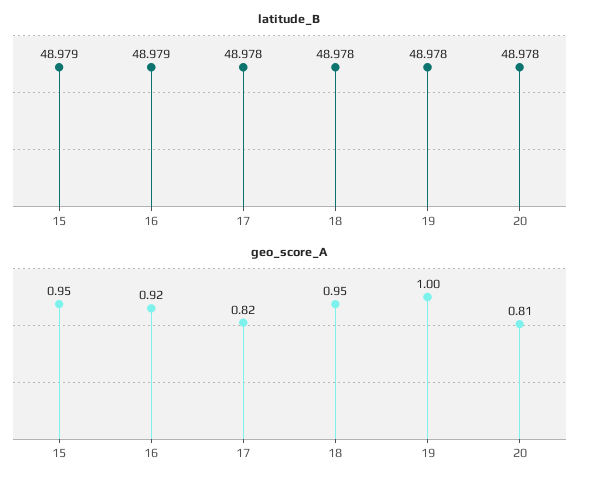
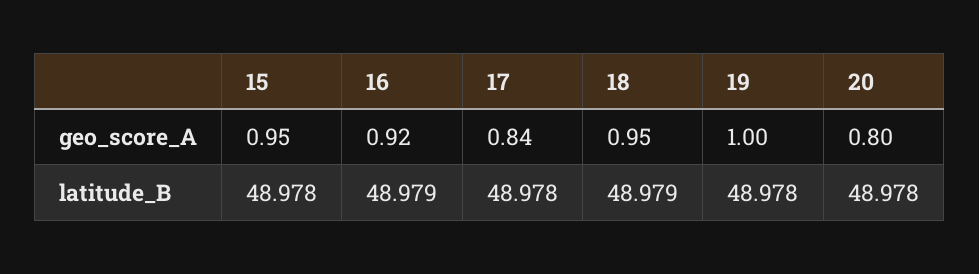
latitude_B, 15: 48.979 -> 48.978
latitude_B, 18: 48.978 -> 48.979
geo_score_A, 17: 0.82 -> 0.84
geo_score_A, 20: 0.81 -> 0.8

